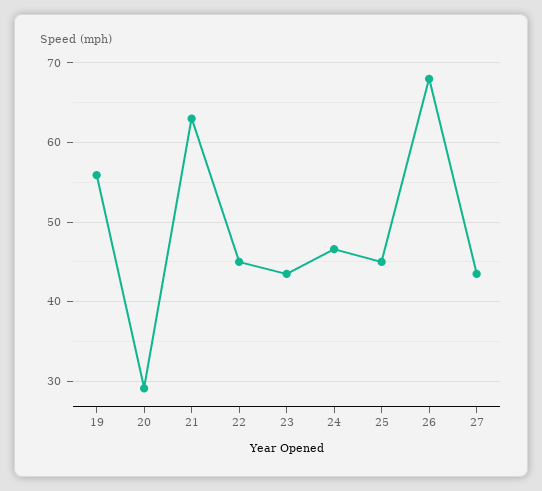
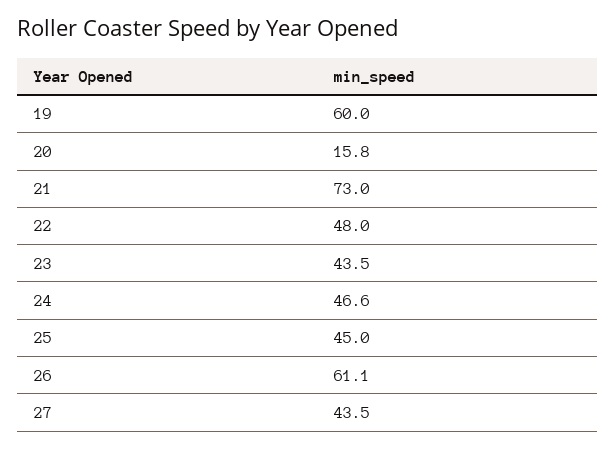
19: 56 -> 60
20: 29 -> 15.8
21: 63 -> 73
22: 45 -> 48
26: 68 -> 61.1

